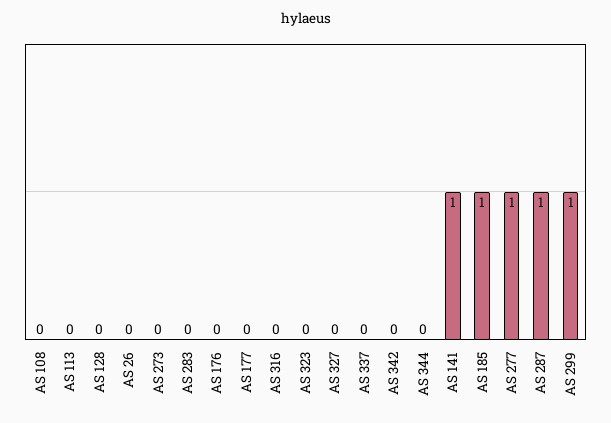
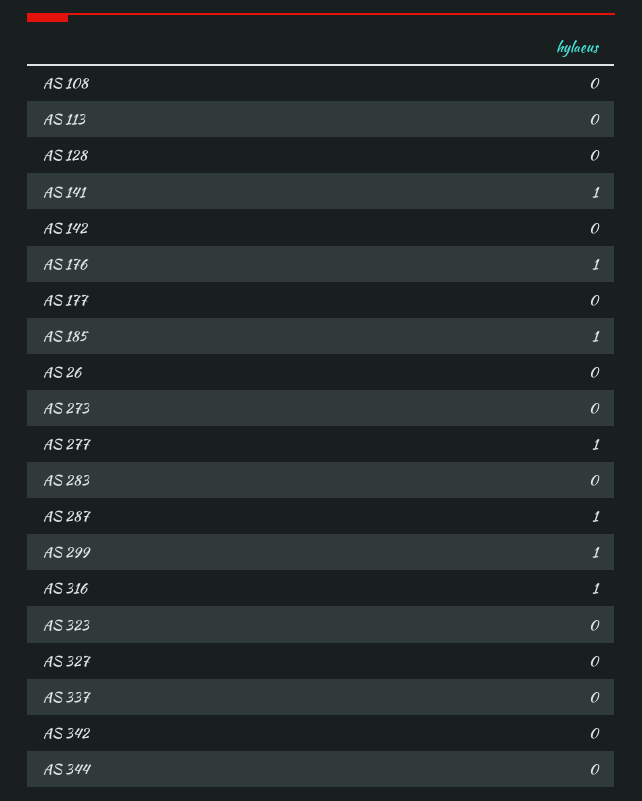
AS 176: 0 -> 1
AS 316: 0 -> 1
AS 142: none -> 0

